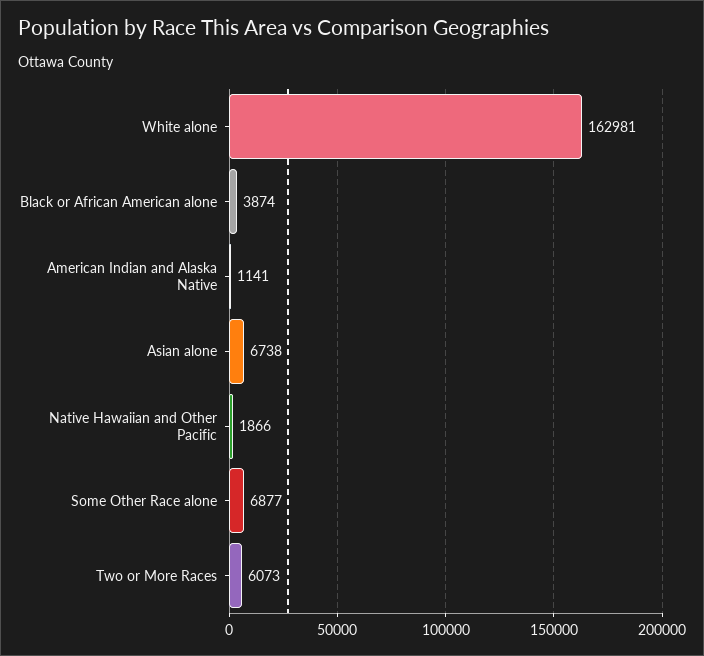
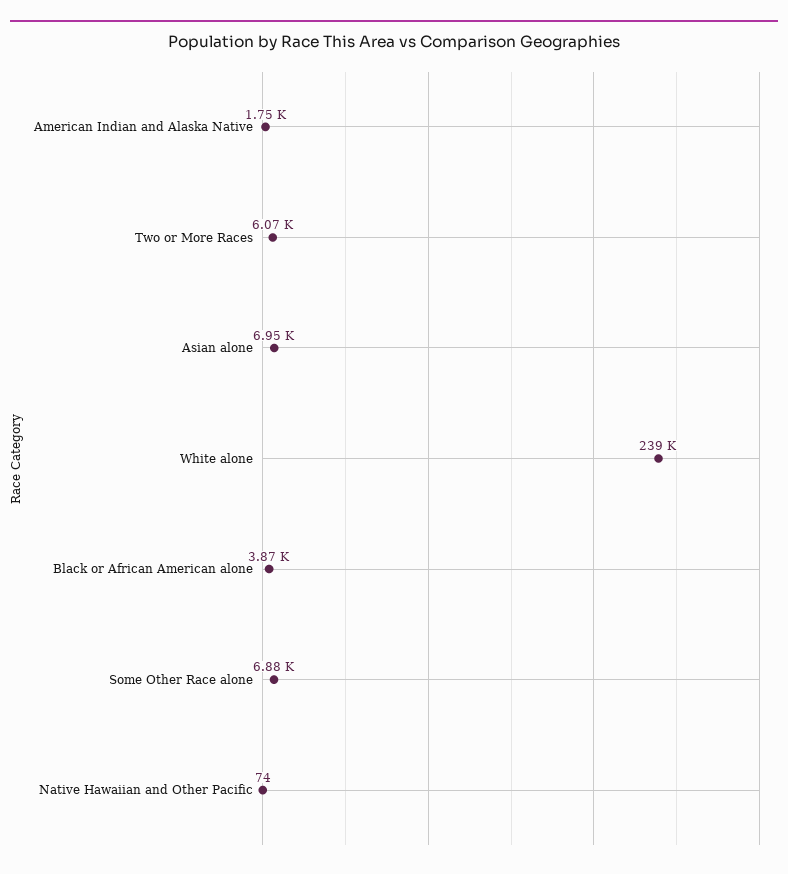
White alone: 162981 -> 239000
American Indian and Alaska Native: 1141 -> 1750
Asian alone: 6738 -> 6950
Native Hawaiian and Other Pacific: 1866 -> 74

